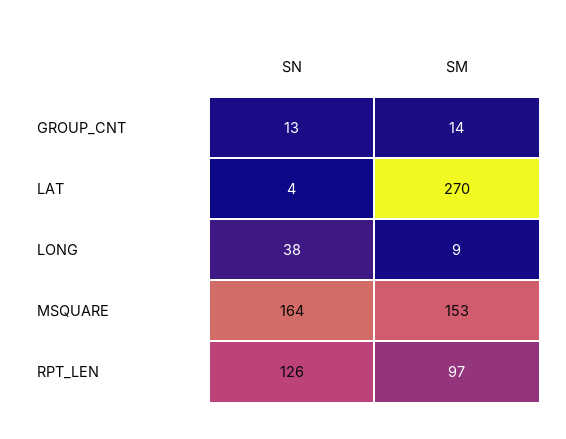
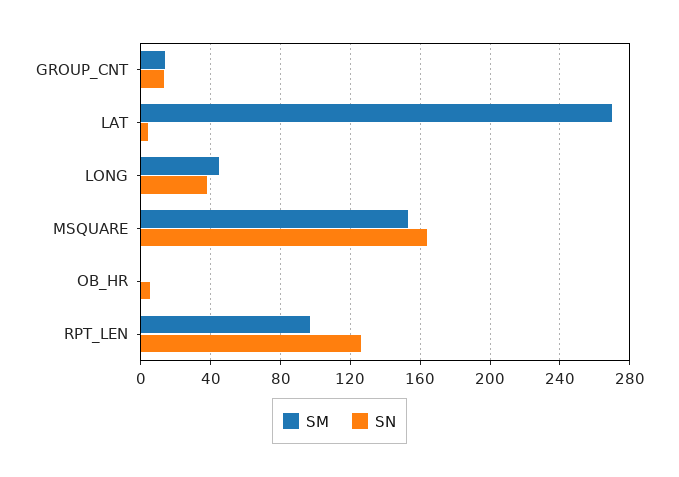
SM, LONG: 9 -> 45
SM, OB_HR: none -> 0
SN, OB_HR: none -> 5

